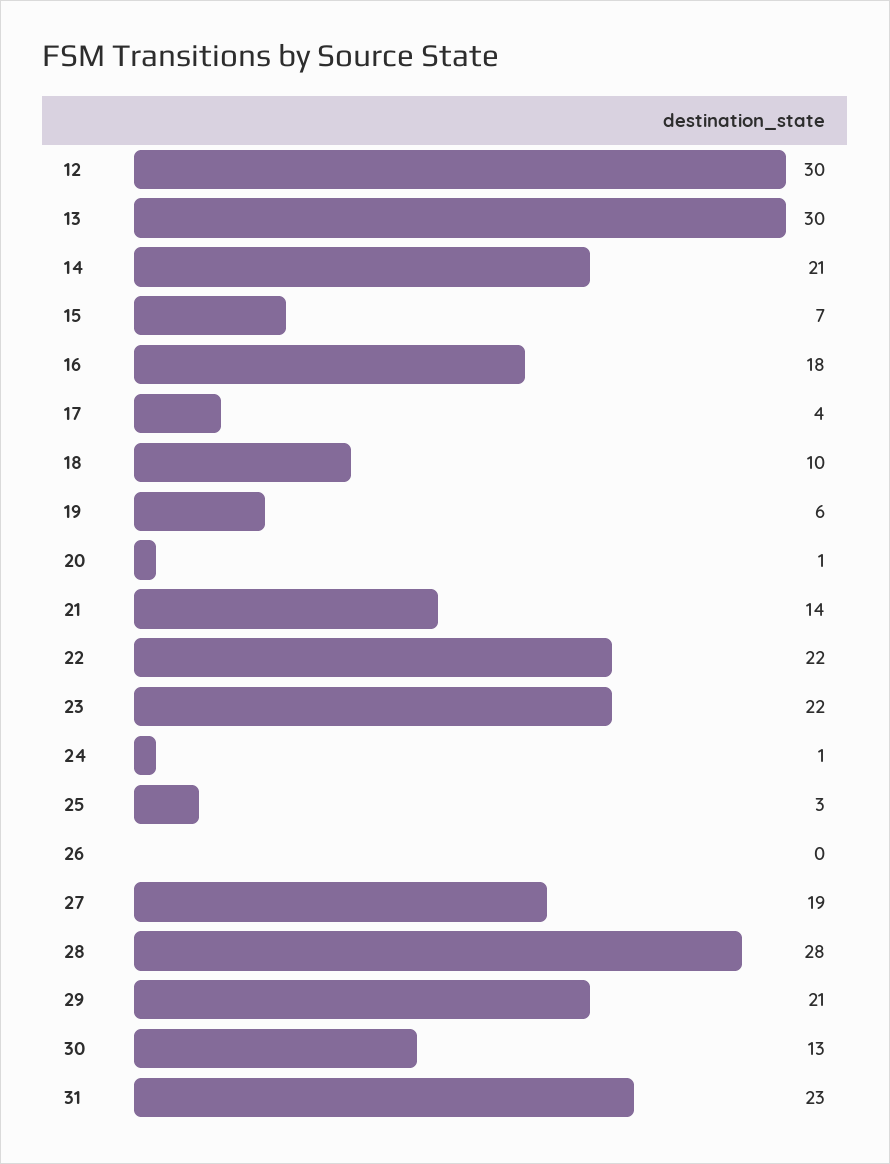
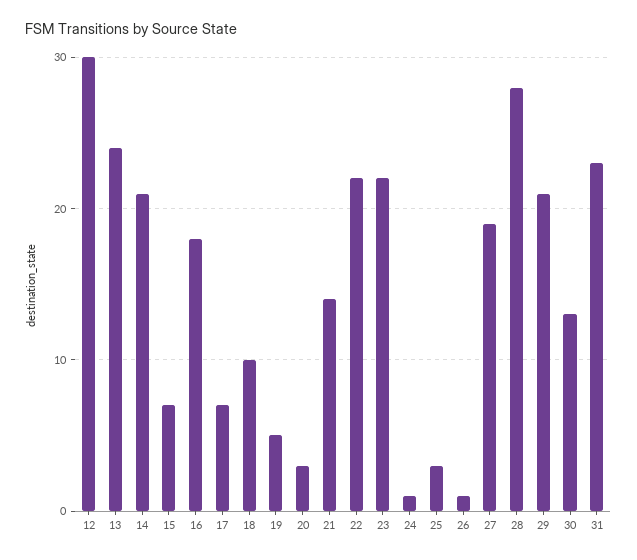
13: 30 -> 24
17: 4 -> 7
19: 6 -> 5
20: 1 -> 3
26: 0 -> 1

